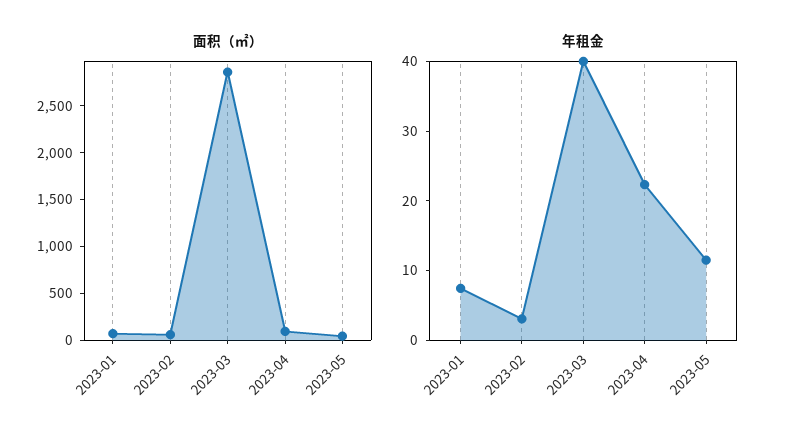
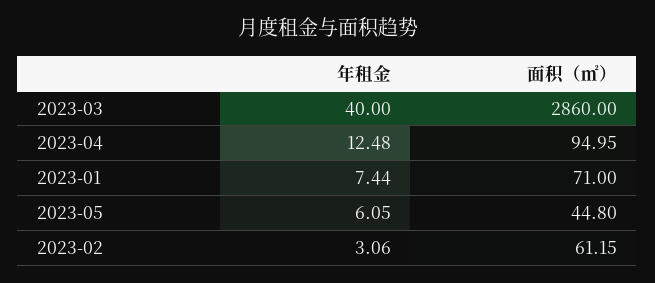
年租金, 2023-04: 22 -> 12.48
年租金, 2023-05: 12 -> 6.05

